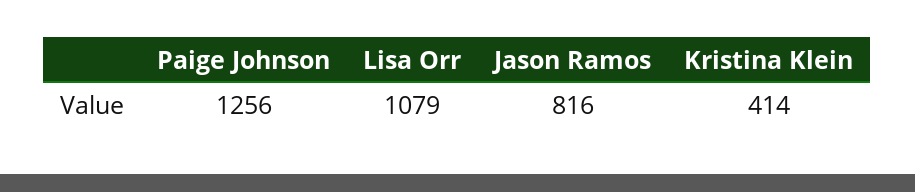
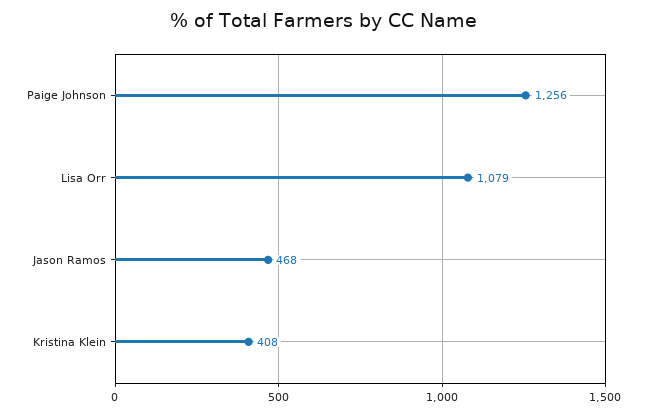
Jason Ramos: 816 -> 468
Kristina Klein: 414 -> 408

